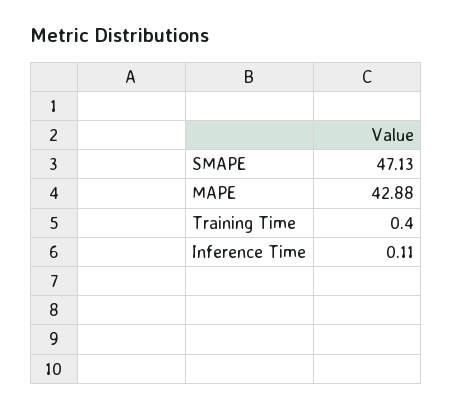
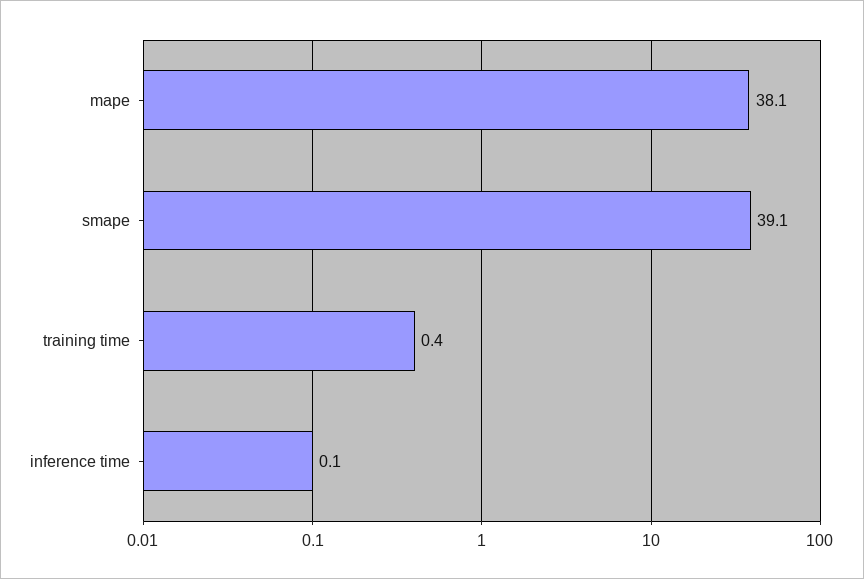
SMAPE: 47.13 -> 39.1
MAPE: 42.88 -> 38.1

